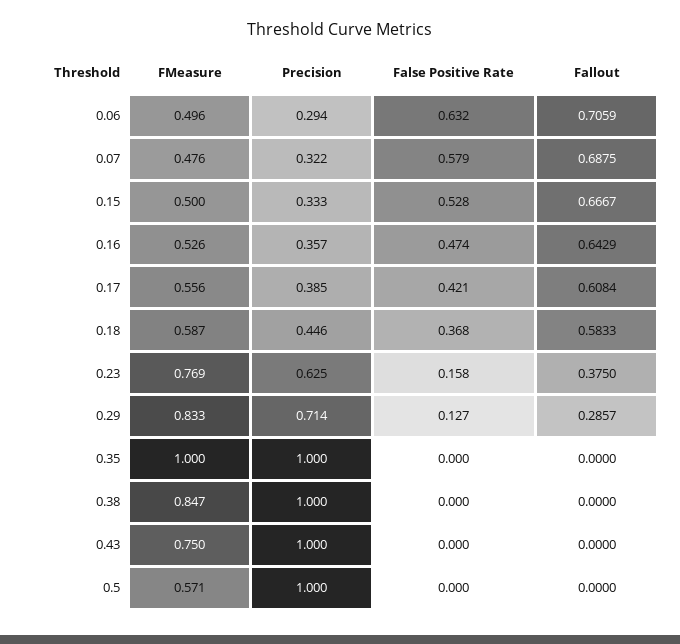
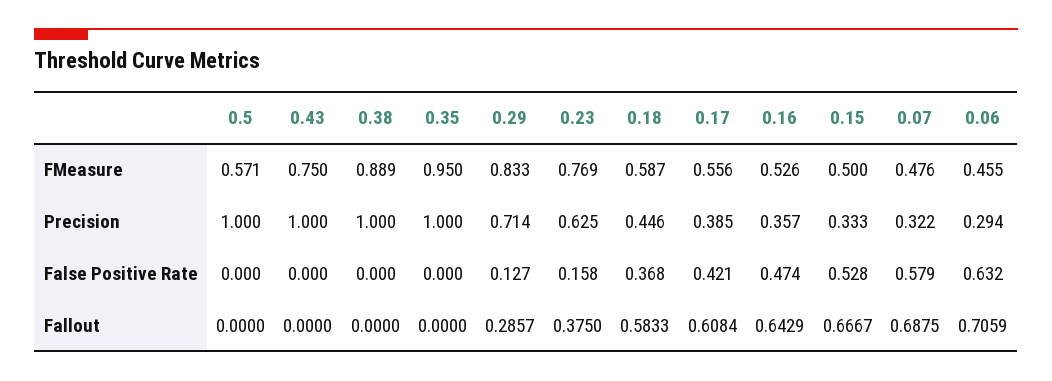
FMeasure, 0.06: 0.496 -> 0.455
FMeasure, 0.35: 1 -> 0.95
FMeasure, 0.38: 0.847 -> 0.889

